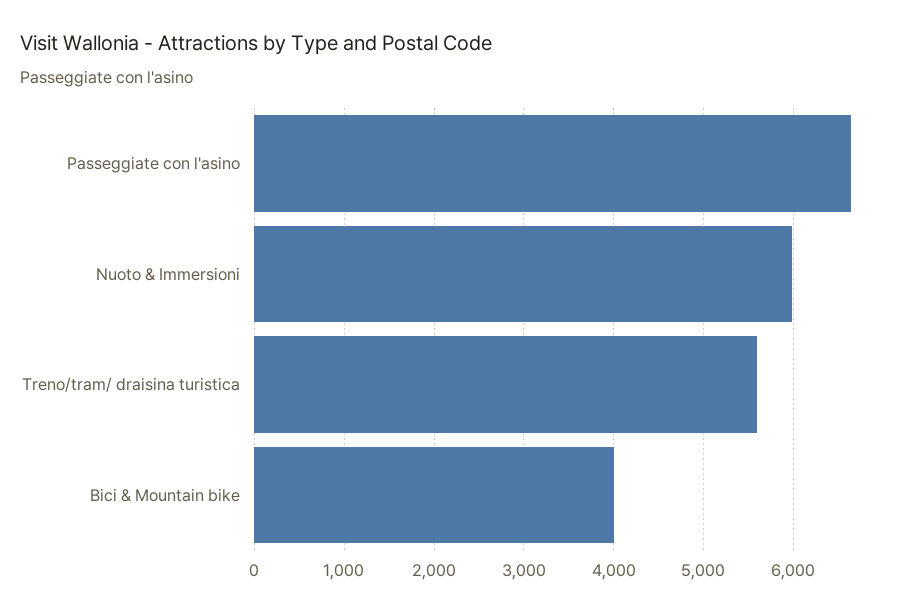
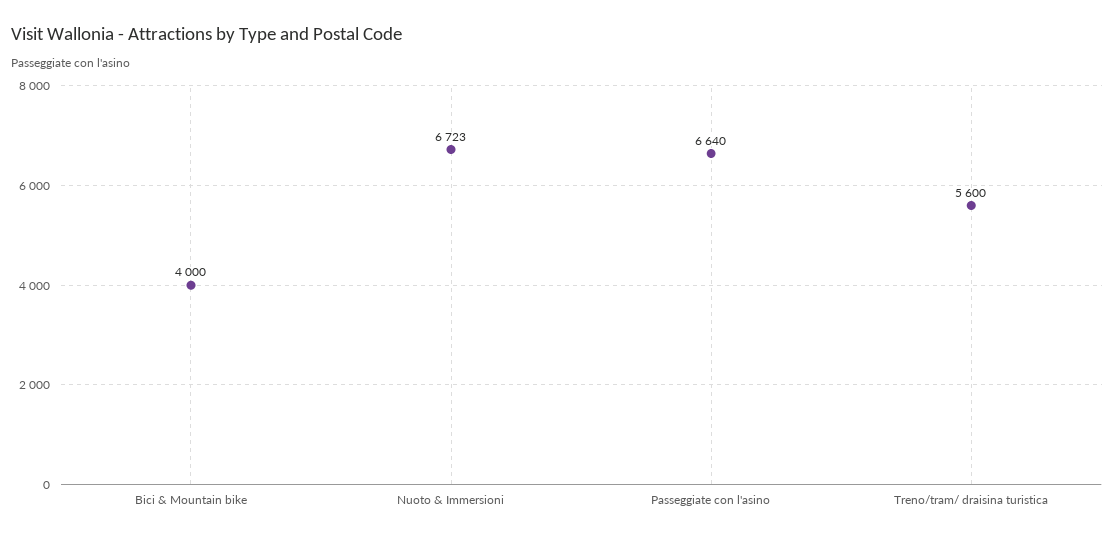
Nuoto & Immersioni: 6000 -> 6723

